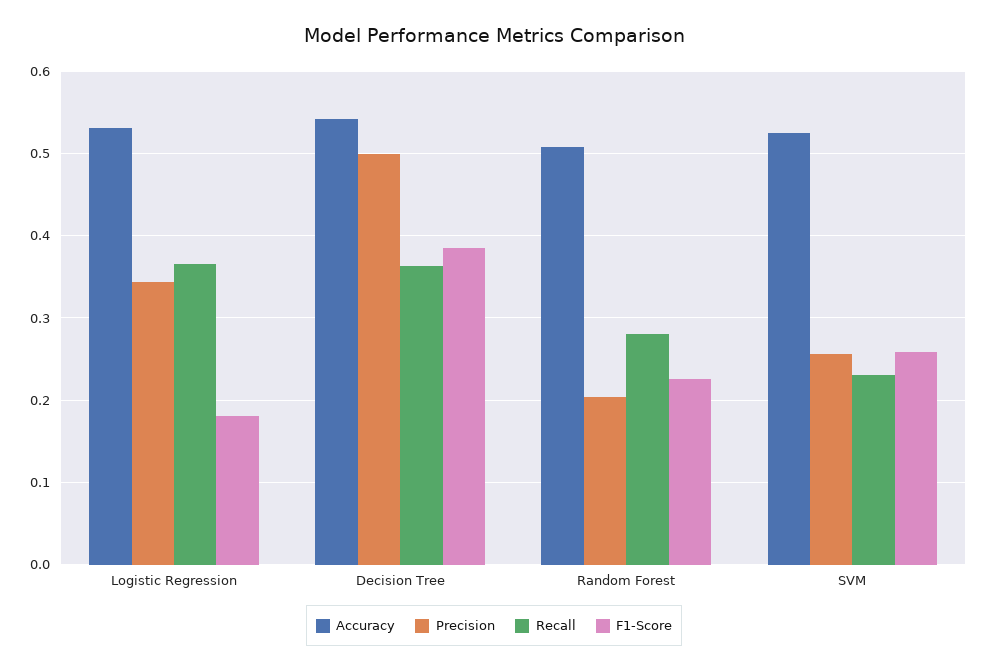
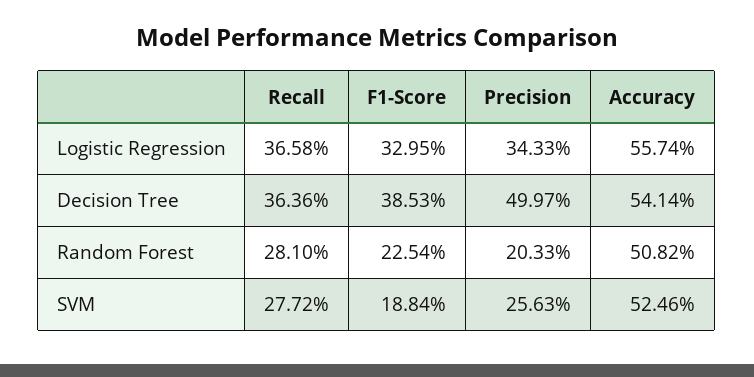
Accuracy, Logistic Regression: 0.53 -> 0.5574
F1-Score, Logistic Regression: 0.18 -> 0.3295
Recall, SVM: 0.23 -> 0.2772
F1-Score, SVM: 0.26 -> 0.1884

